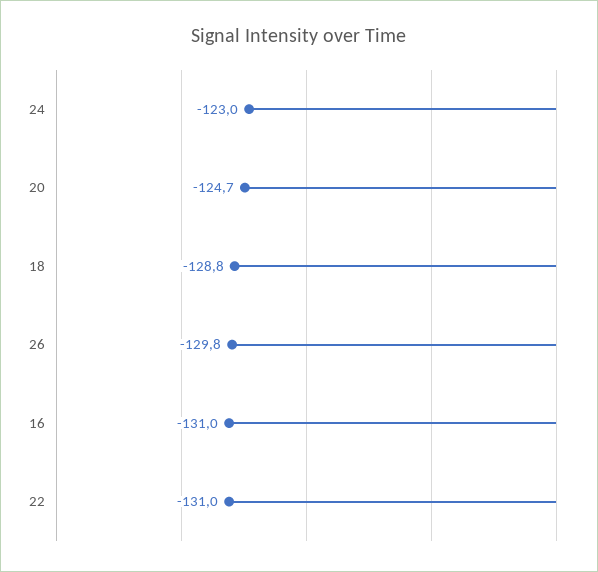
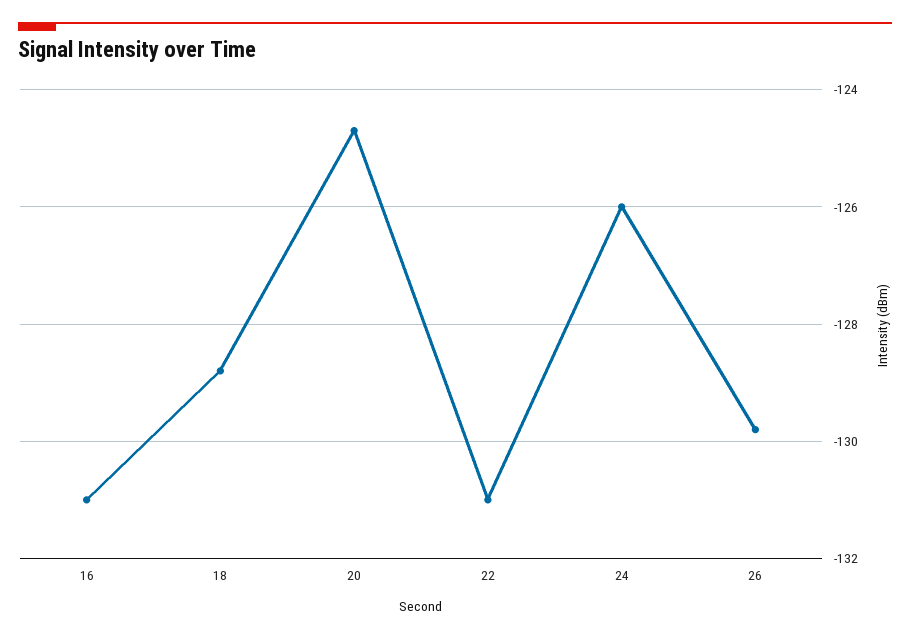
24: -123 -> -126

